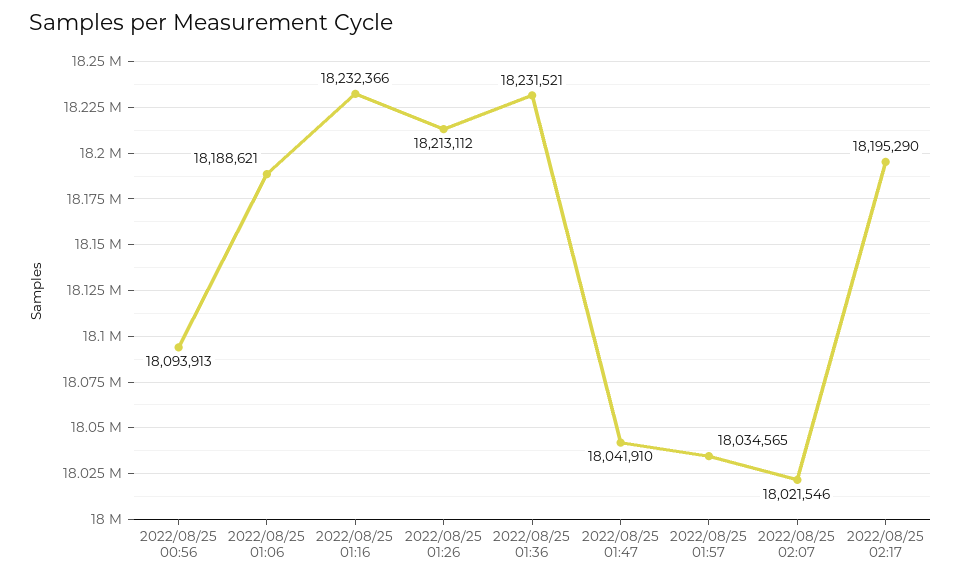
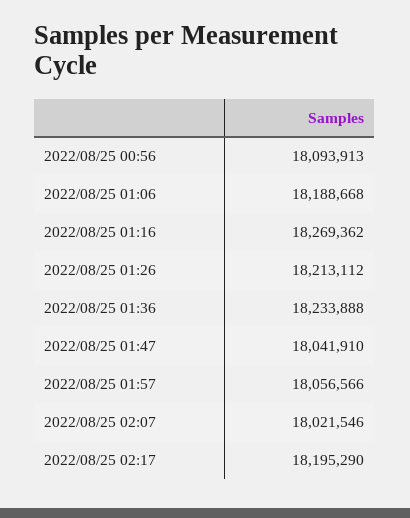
2022/08/25 01:06: 18188621 -> 18188668
2022/08/25 01:16: 18232366 -> 18269362
2022/08/25 01:36: 18231521 -> 18233888
2022/08/25 01:57: 18034565 -> 18056566

